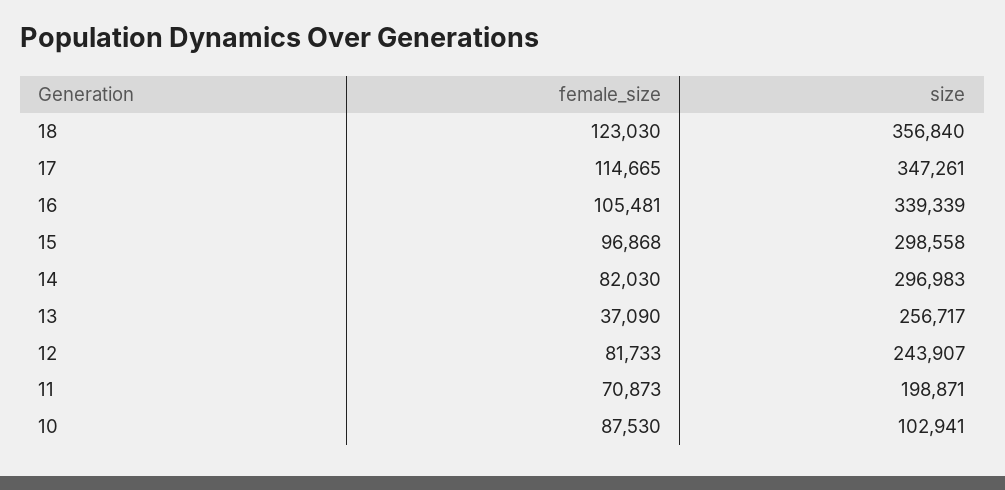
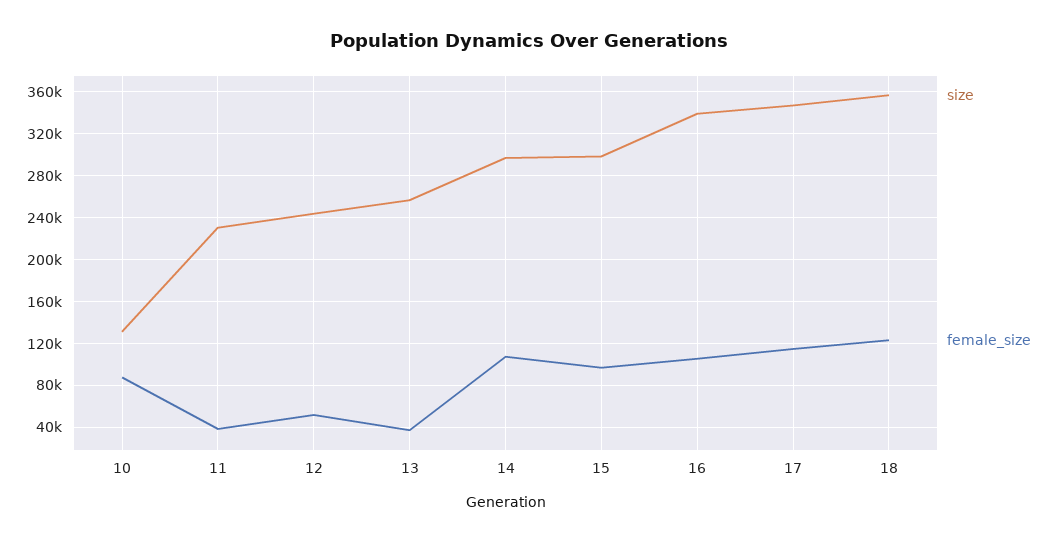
female_size, 14: 82030 -> 110000
female_size, 12: 81733 -> 50000
female_size, 11: 70873 -> 40000
size, 11: 198871 -> 230000
size, 10: 102941 -> 130000

